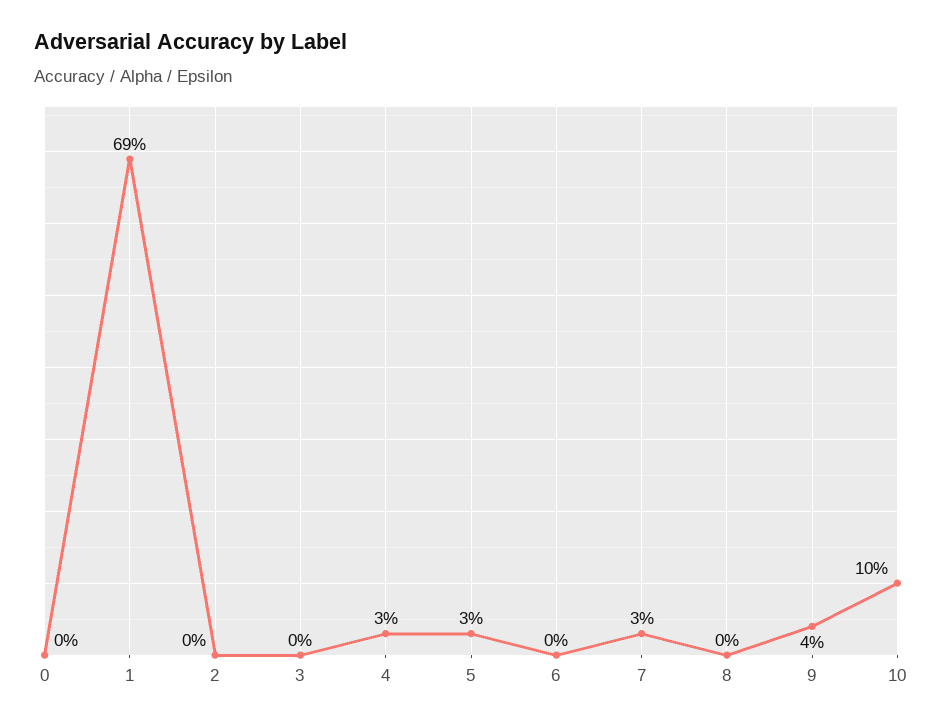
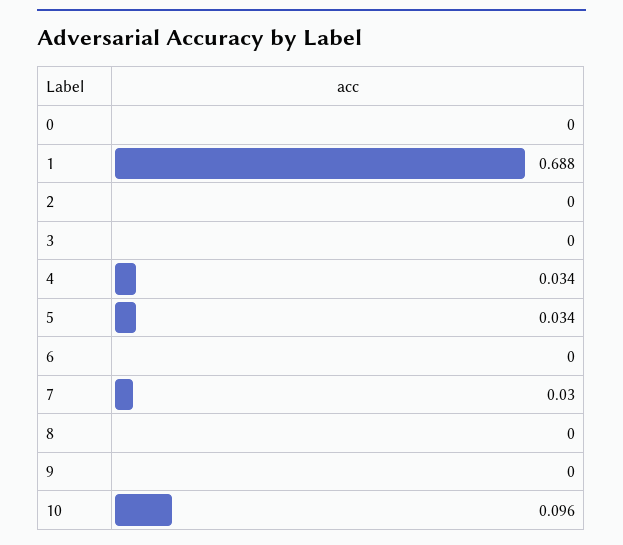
9: 0.04 -> 0

